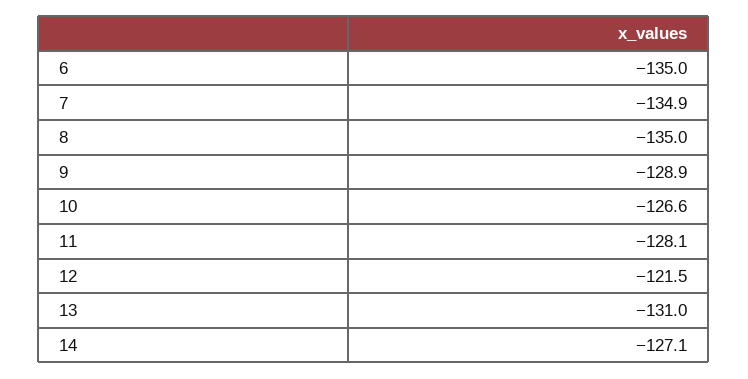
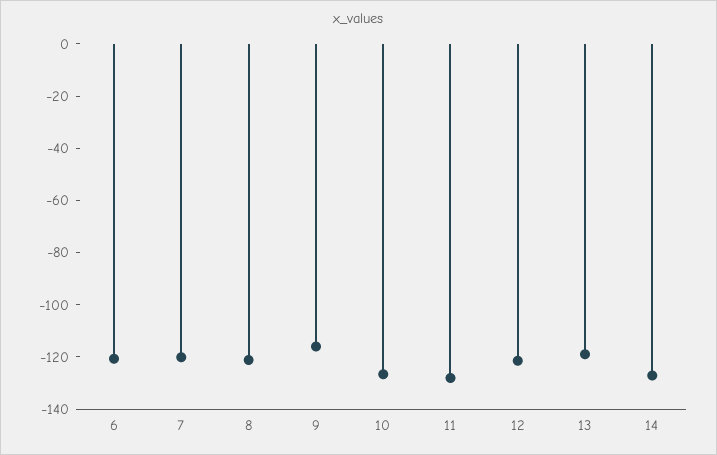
6: -135 -> -120
7: -134.9 -> -120
8: -135 -> -120
9: -128.9 -> -115
13: -131 -> -120

